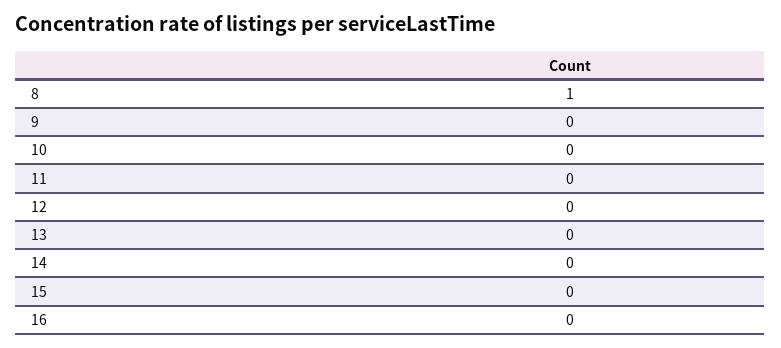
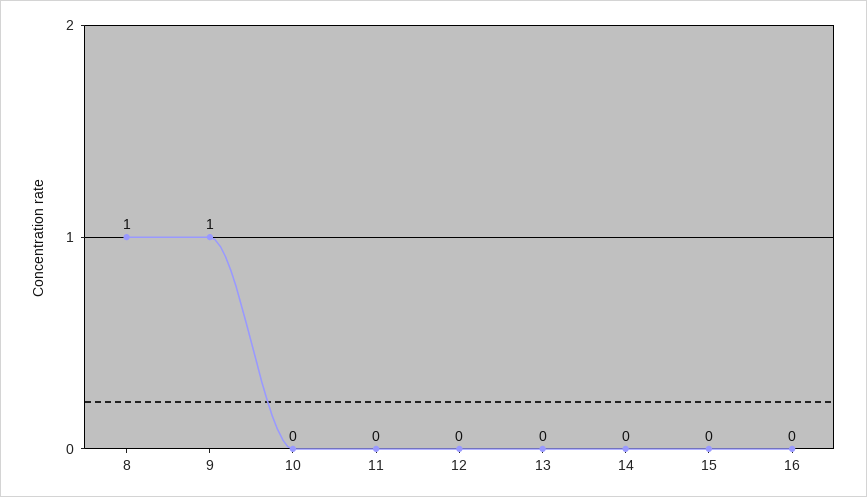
9: 0 -> 1

